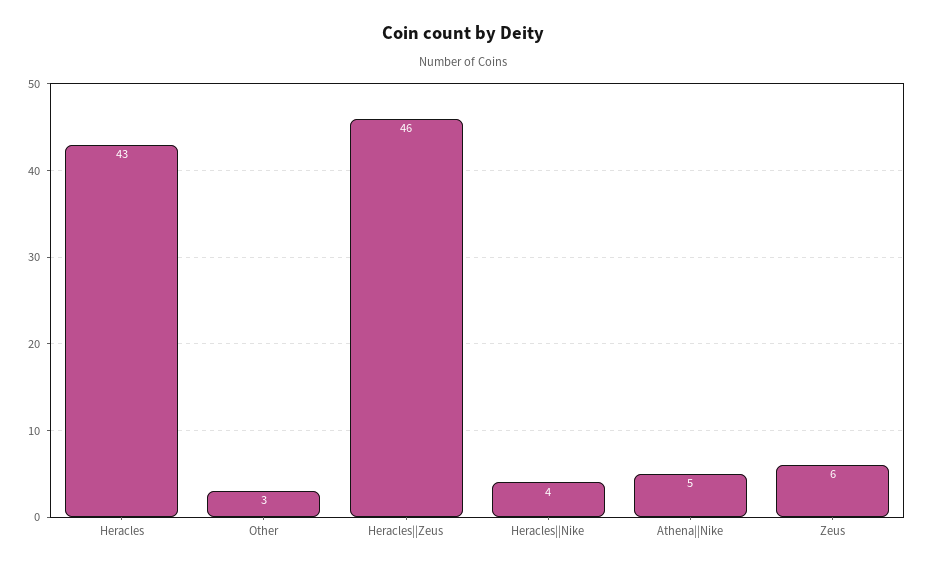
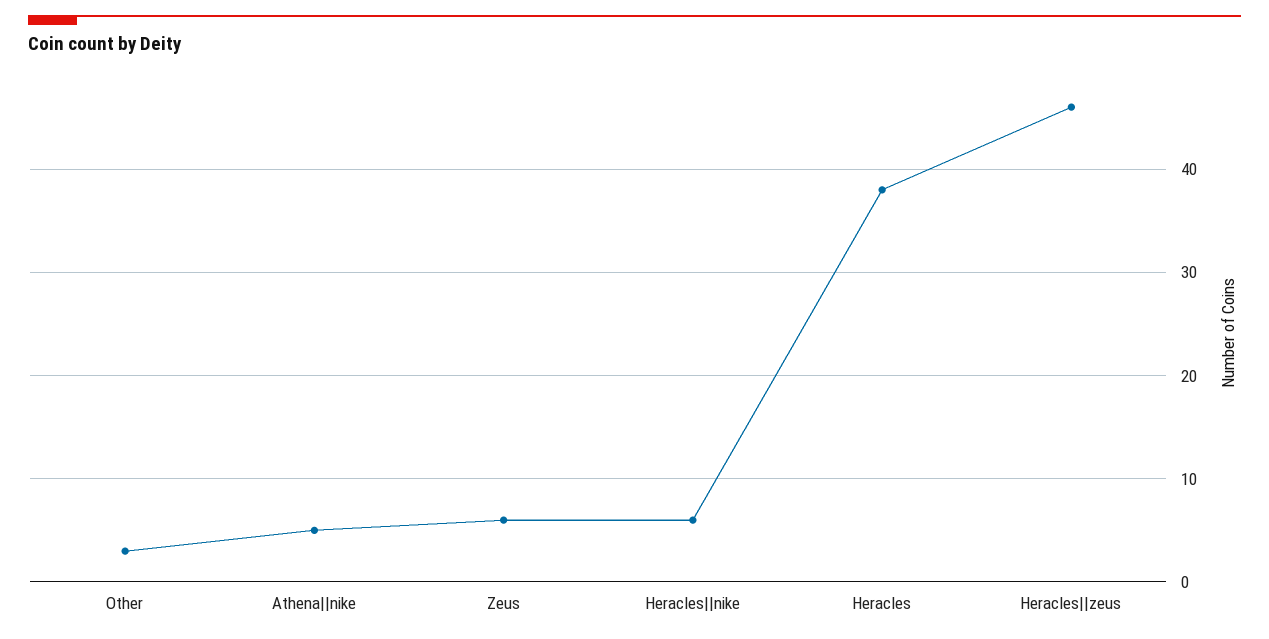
Heracles: 43 -> 38
Heracles||Nike: 4 -> 6

